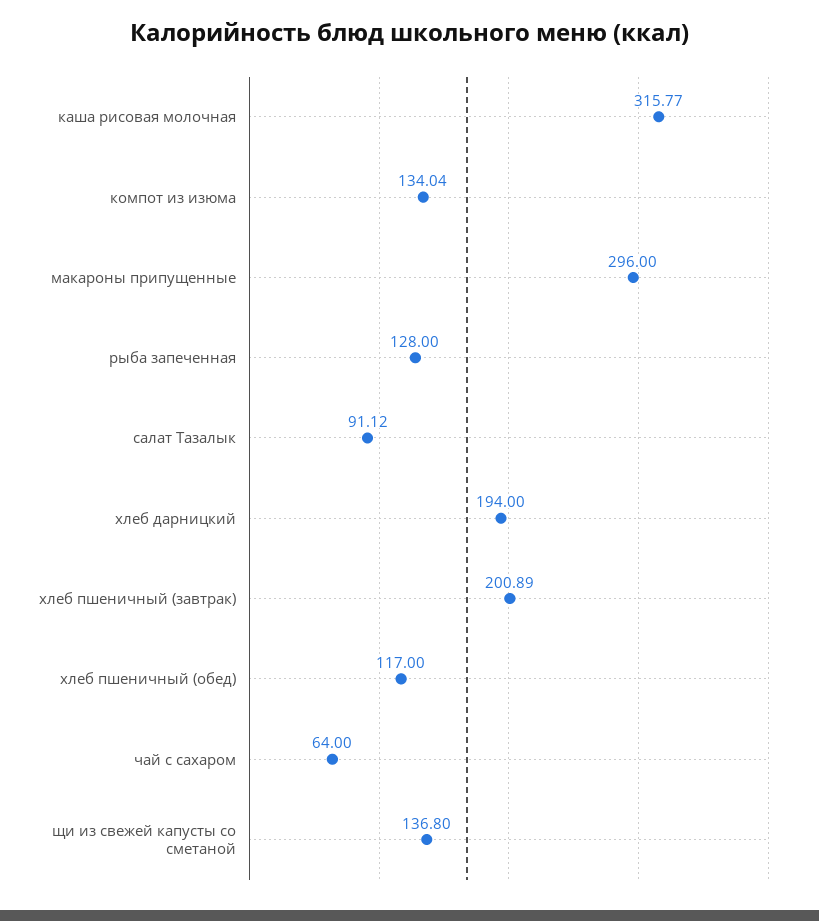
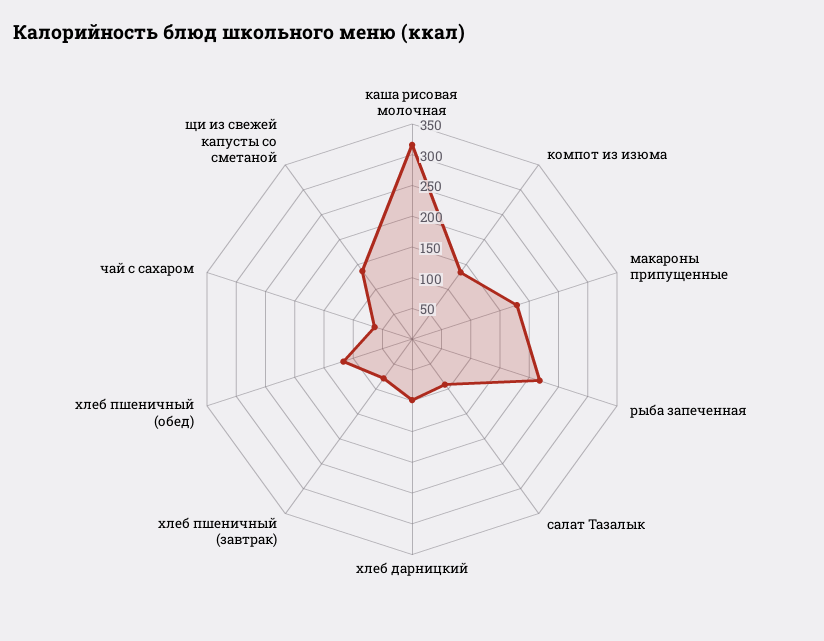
макароны припущенные: 296 -> 175
рыба запеченная: 128 -> 225
хлеб дарницкий: 194 -> 100
хлеб пшеничный (завтрак): 200.89 -> 75

